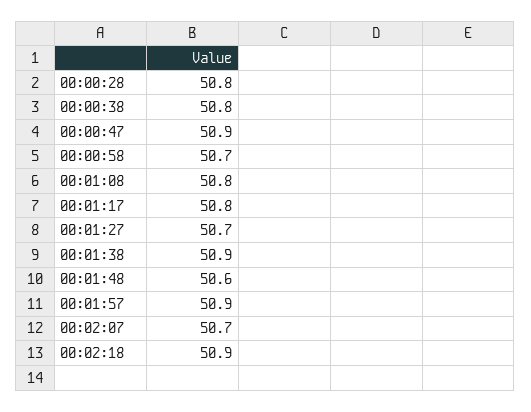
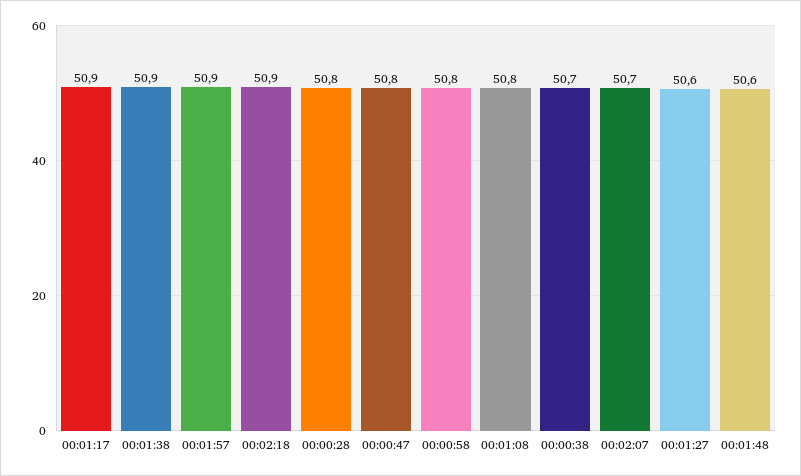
00:00:38: 50.8 -> 50.7
00:00:47: 50.9 -> 50.8
00:00:58: 50.7 -> 50.8
00:01:17: 50.8 -> 50.9
00:01:27: 50.7 -> 50.6

